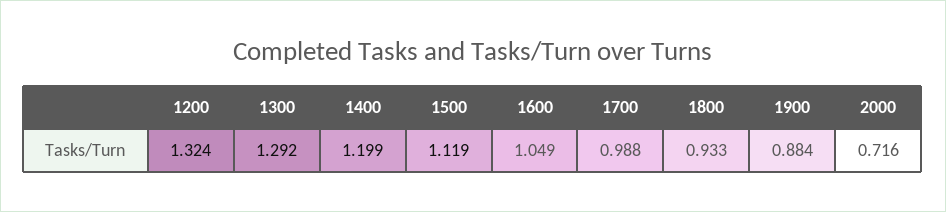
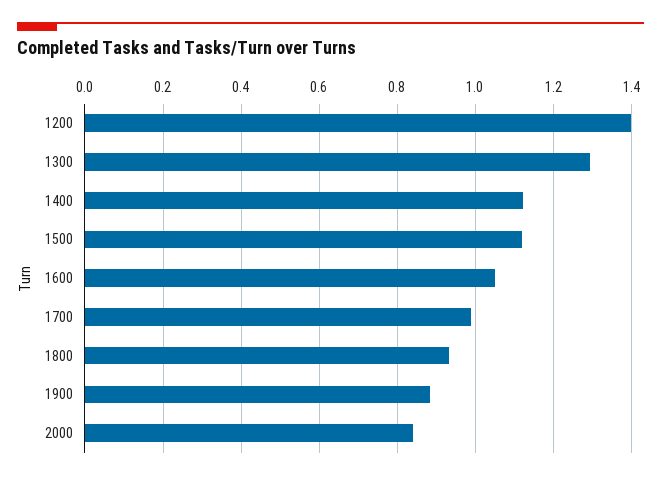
1200: 1.324 -> 1.4
1400: 1.199 -> 1.12
2000: 0.716 -> 0.84

